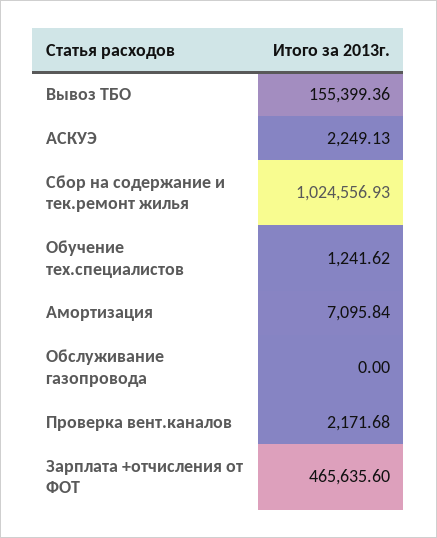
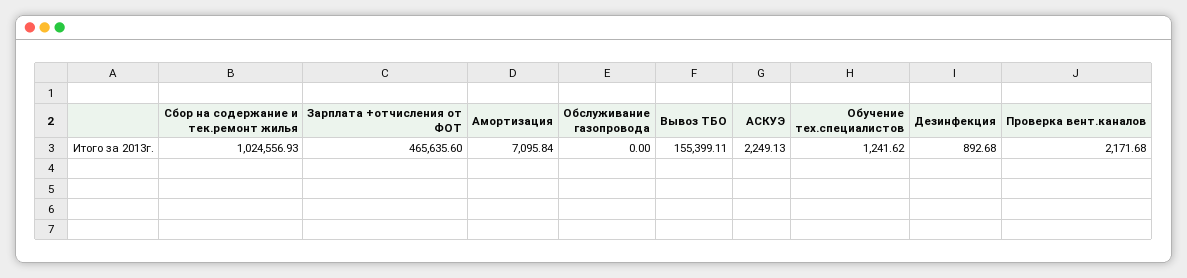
Вывоз ТБО: 155399.36 -> 155399.11
Дезинфекция: none -> 892.68

